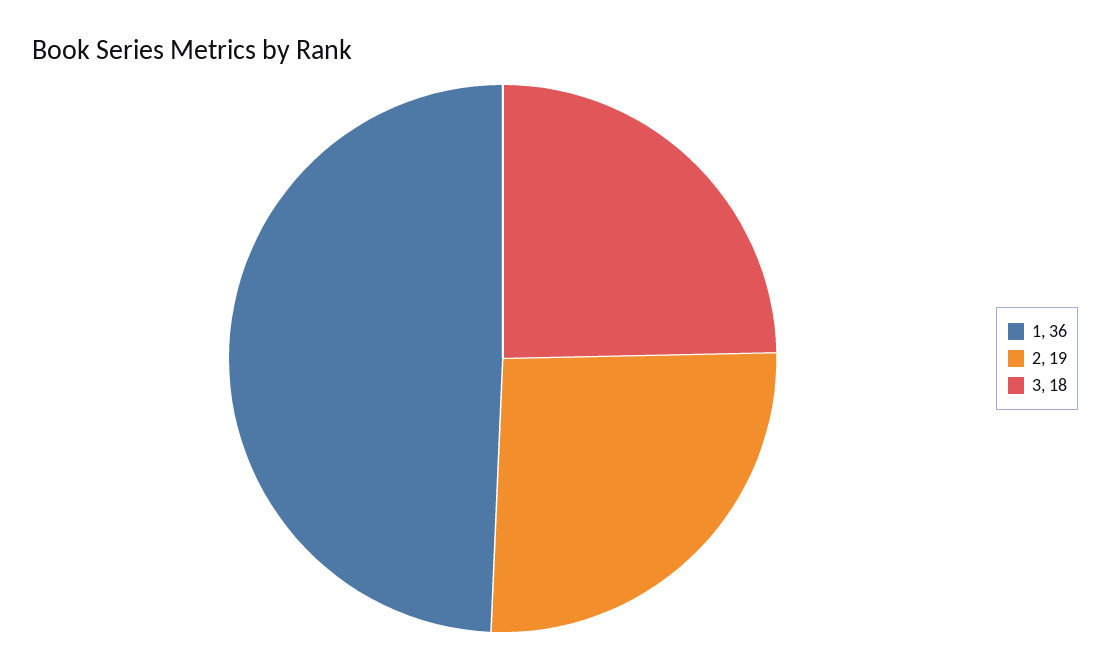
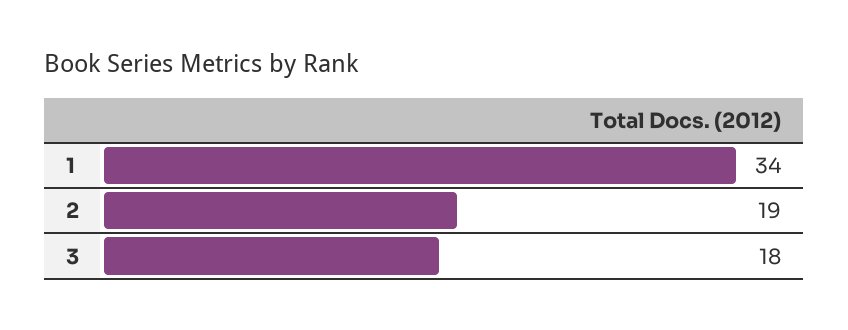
1: 36 -> 34

